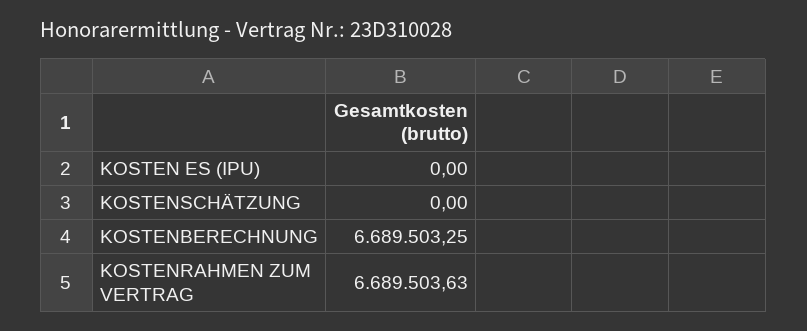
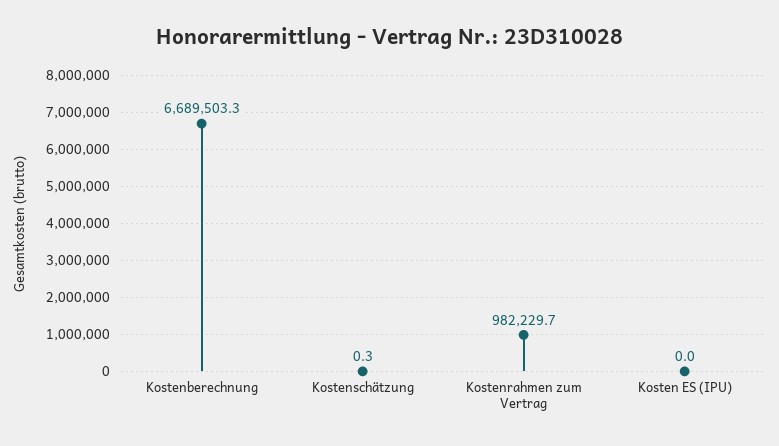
KOSTENSCHÄTZUNG: 0 -> 0.3
KOSTENRAHMEN ZUM VERTRAG: 6689503.63 -> 982229.7

